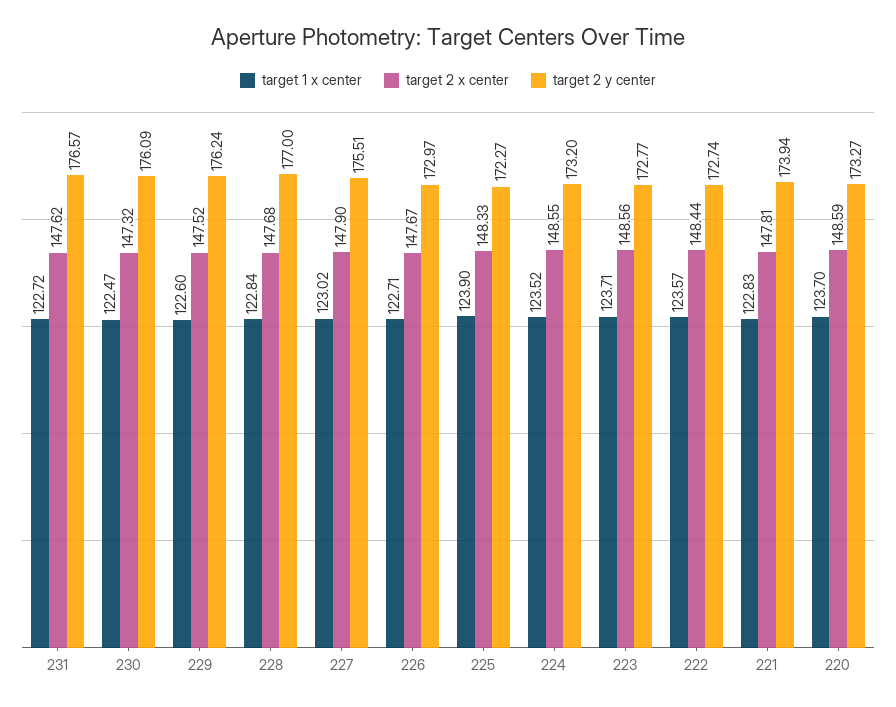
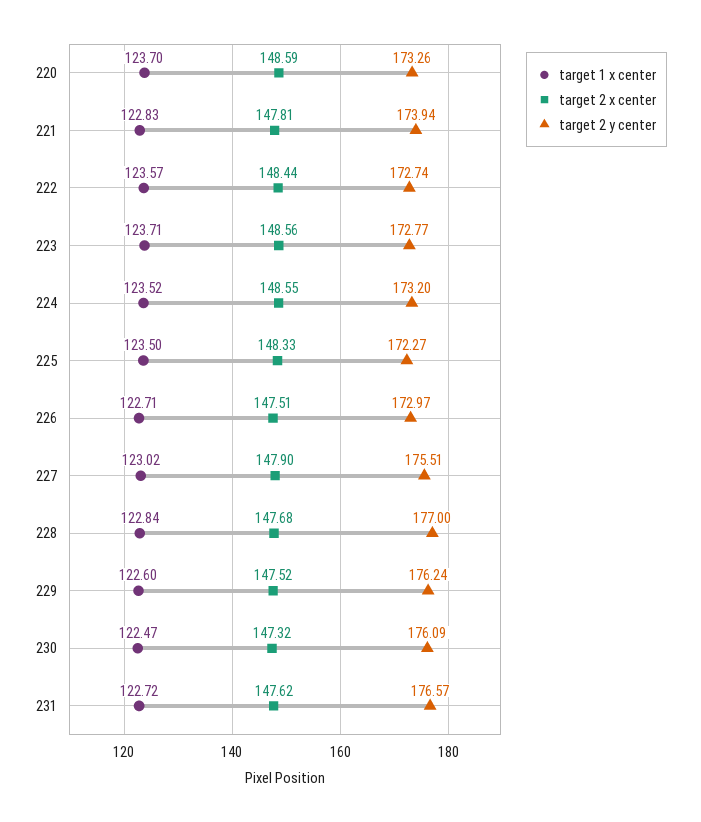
target 2 x center, 226: 147.67 -> 147.51
target 1 x center, 225: 123.9 -> 123.5
target 2 y center, 220: 173.27 -> 173.26

